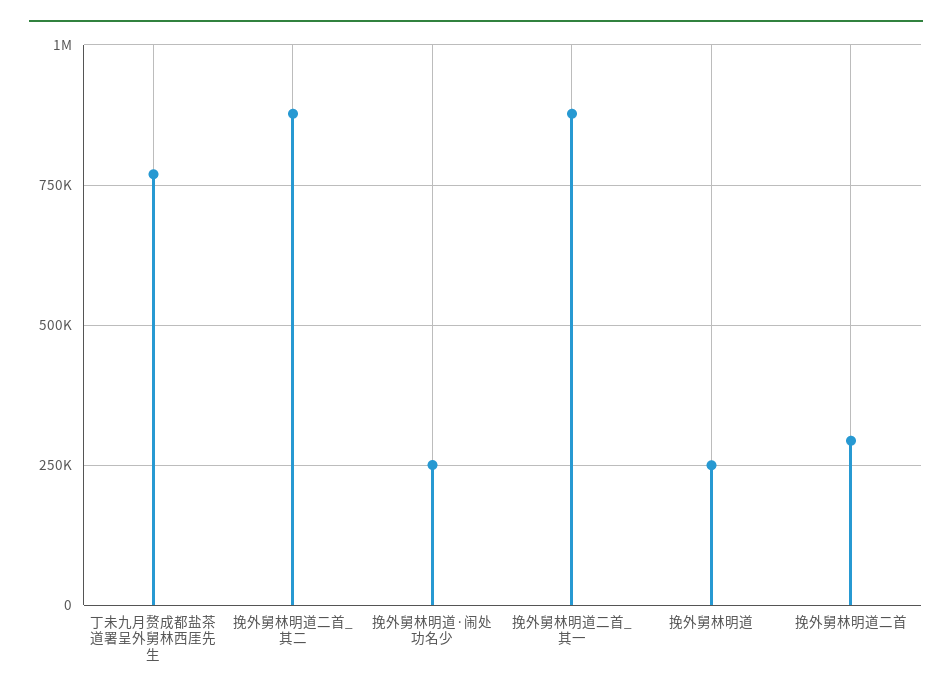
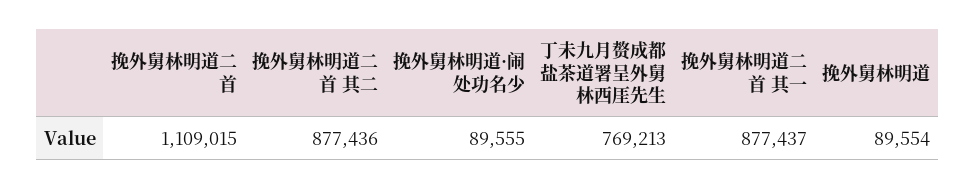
挽外舅林明道·闹处功名少: 250000 -> 89555
挽外舅林明道: 250000 -> 89554
挽外舅林明道二首: 300000 -> 1109015

